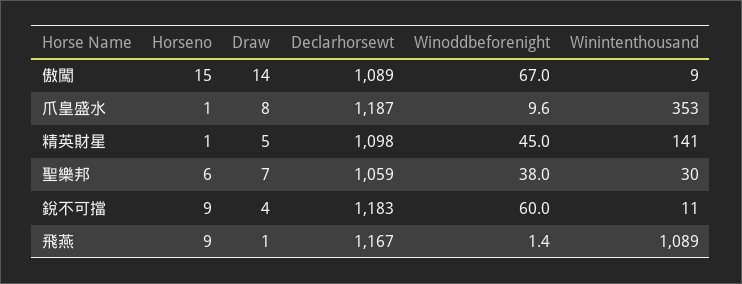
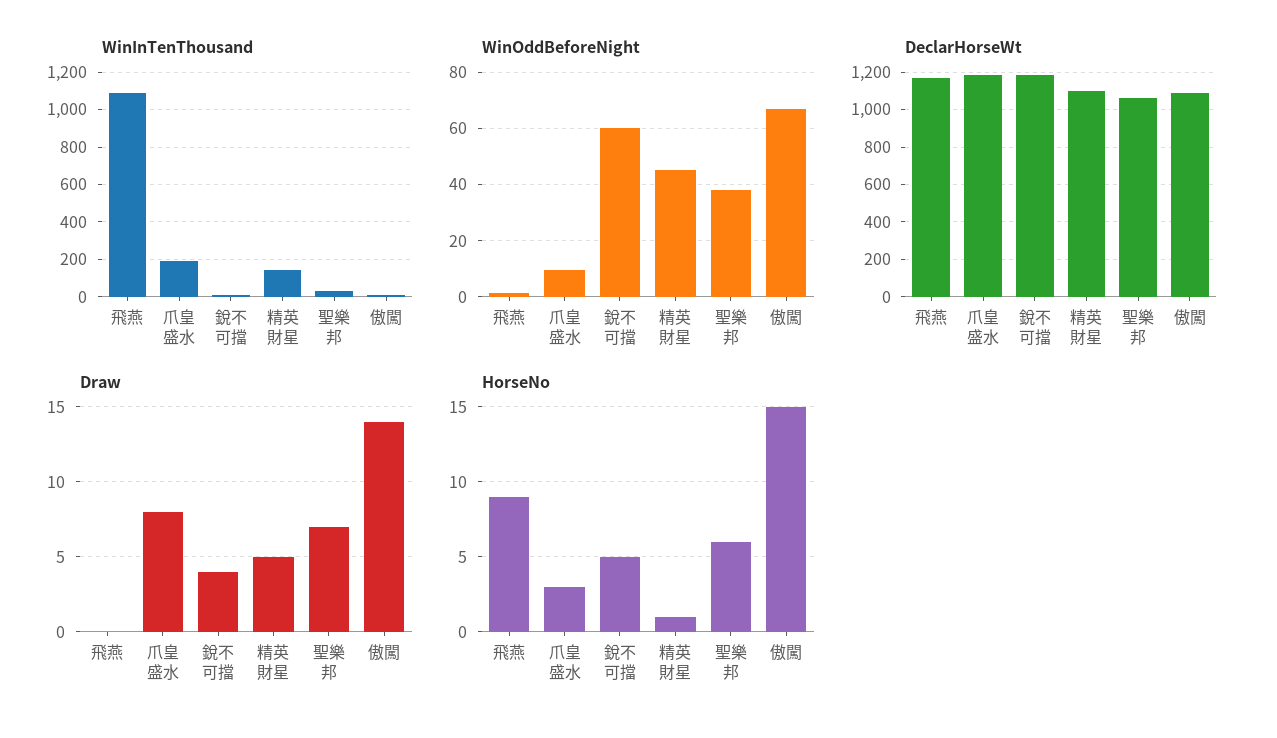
Horseno, 爪皇盛水: 1 -> 3
Winintenthousand, 爪皇盛水: 353 -> 200
Horseno, 銳不可擋: 9 -> 5
Draw, 飛燕: 1 -> 0

